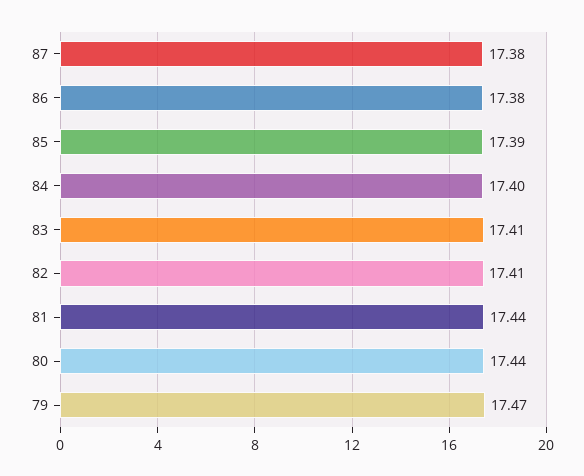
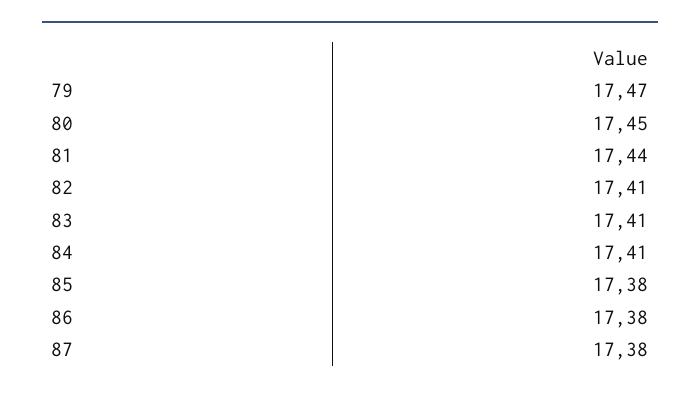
85: 17.39 -> 17.38
84: 17.4 -> 17.41
80: 17.44 -> 17.45

